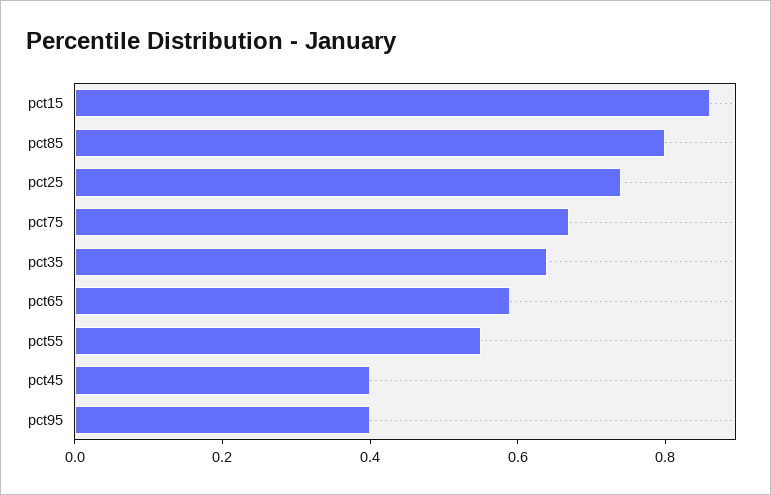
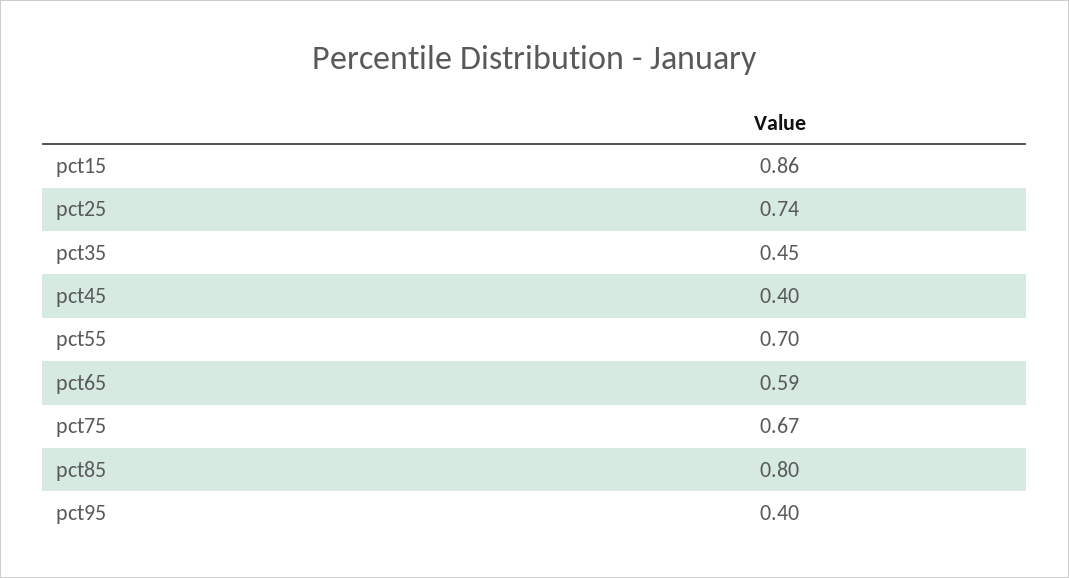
pct35: 0.65 -> 0.45
pct55: 0.55 -> 0.7

